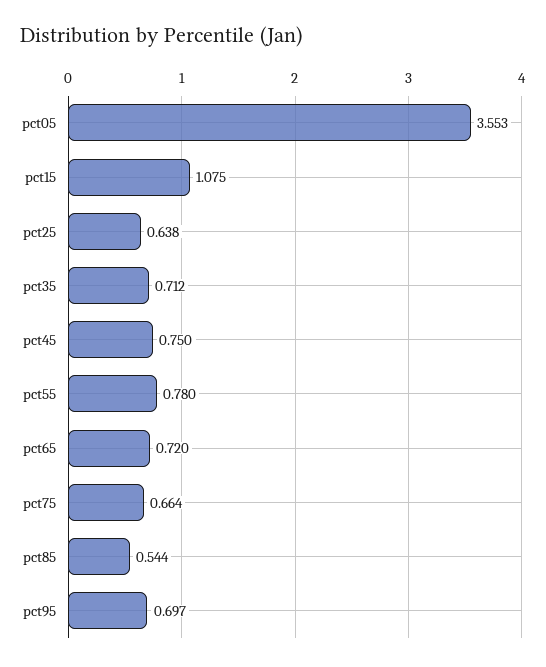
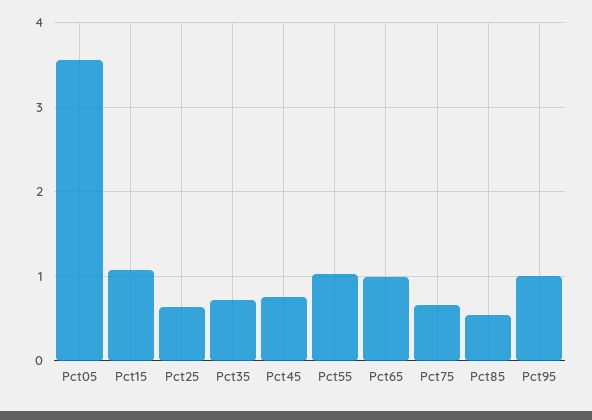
pct55: 0.78 -> 1
pct65: 0.72 -> 1
pct95: 0.697 -> 1

